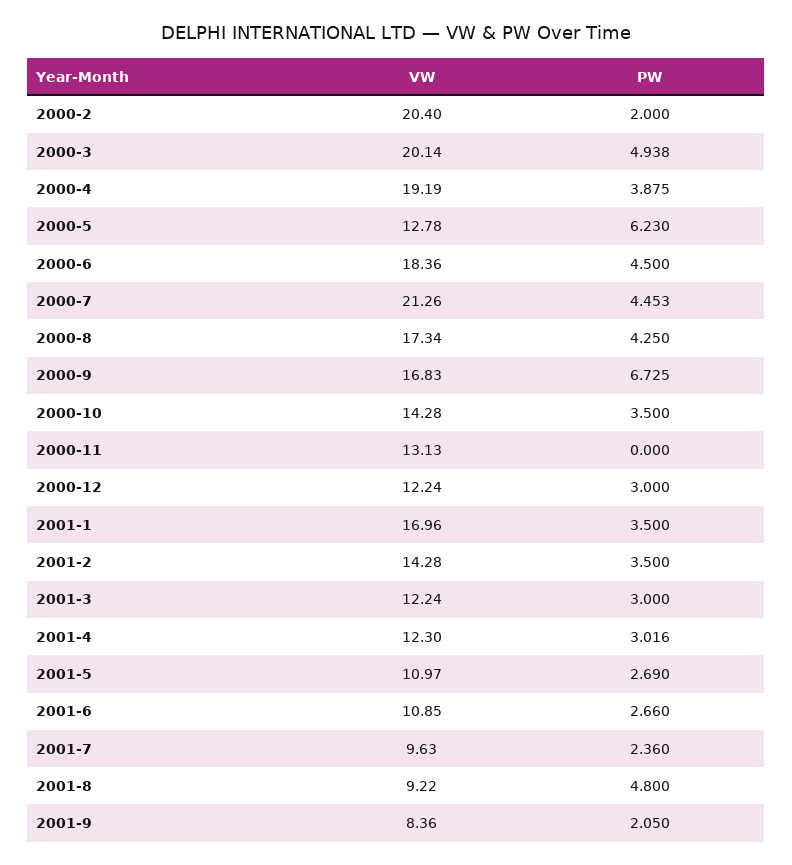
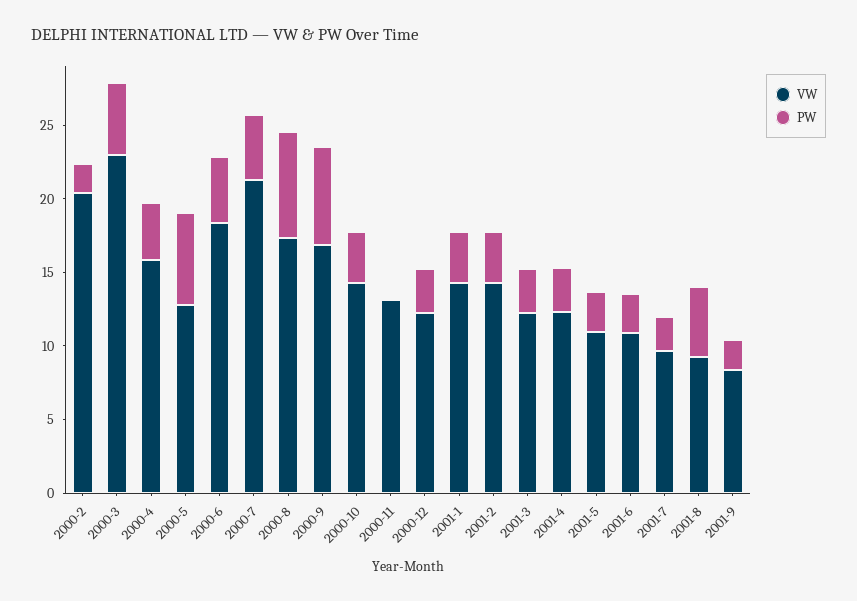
VW, 2000-3: 20.14 -> 23
VW, 2000-4: 19.19 -> 16
PW, 2000-8: 4.25 -> 7
VW, 2001-1: 16.96 -> 14

